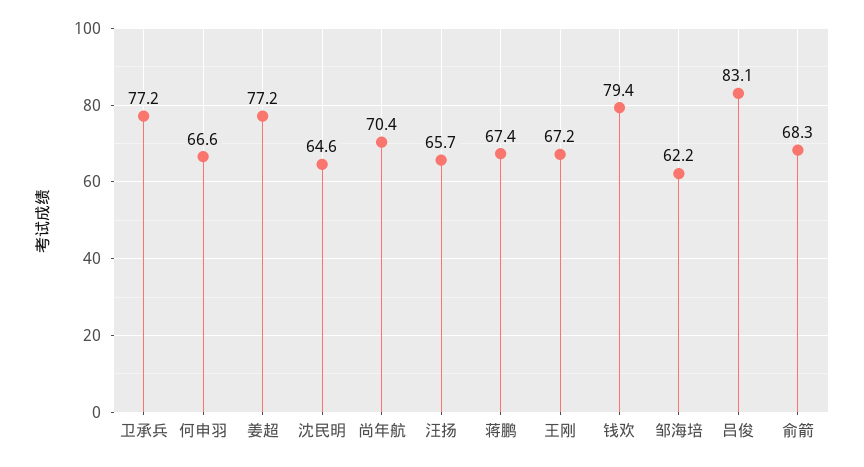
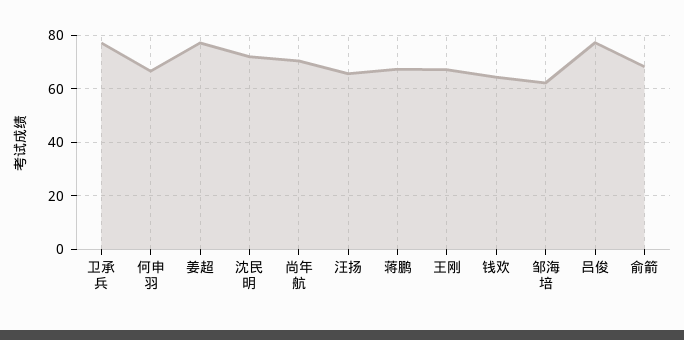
沈民明: 64.6 -> 72.5
钱欢: 79.4 -> 65
吕俊: 83.1 -> 77.5

